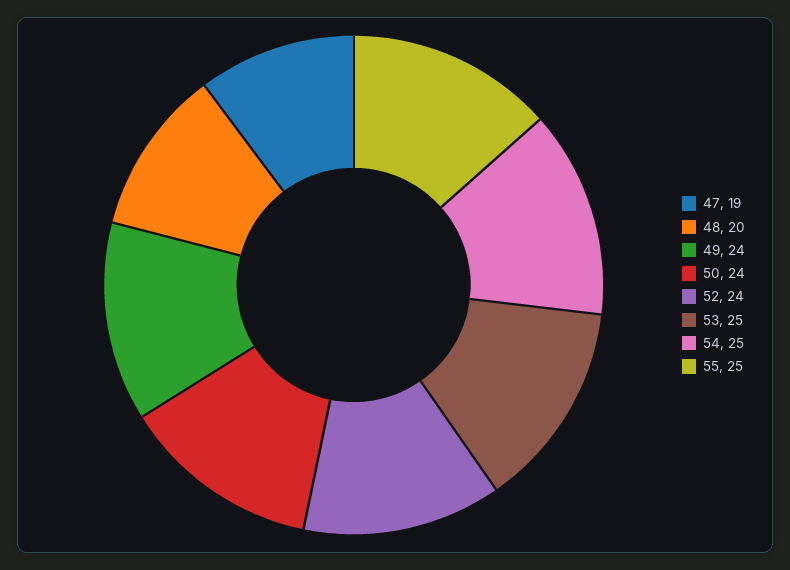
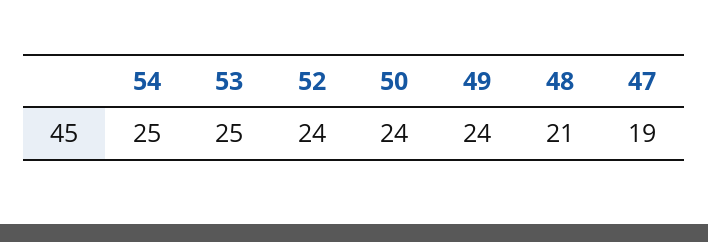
48: 20 -> 21
55: 25 -> none

